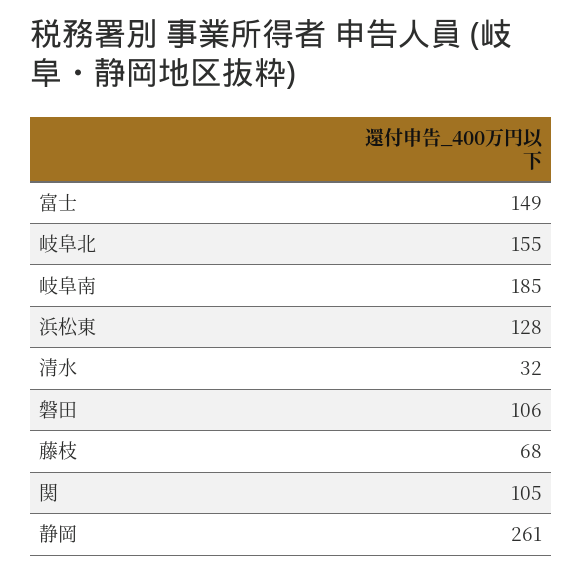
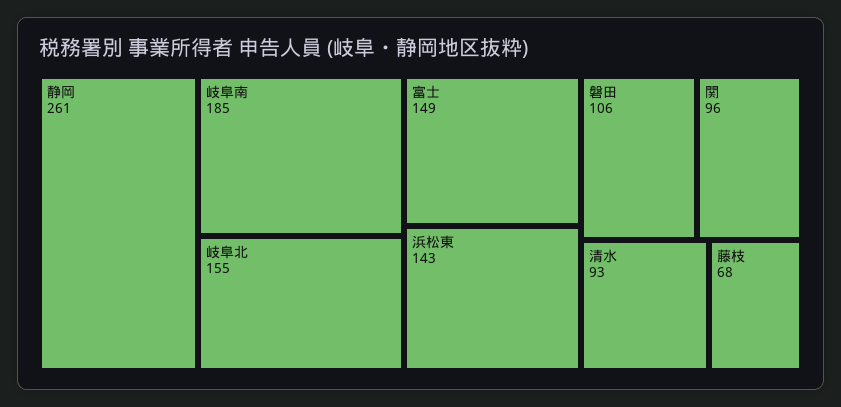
浜松東: 128 -> 143
清水: 32 -> 93
関: 105 -> 96

